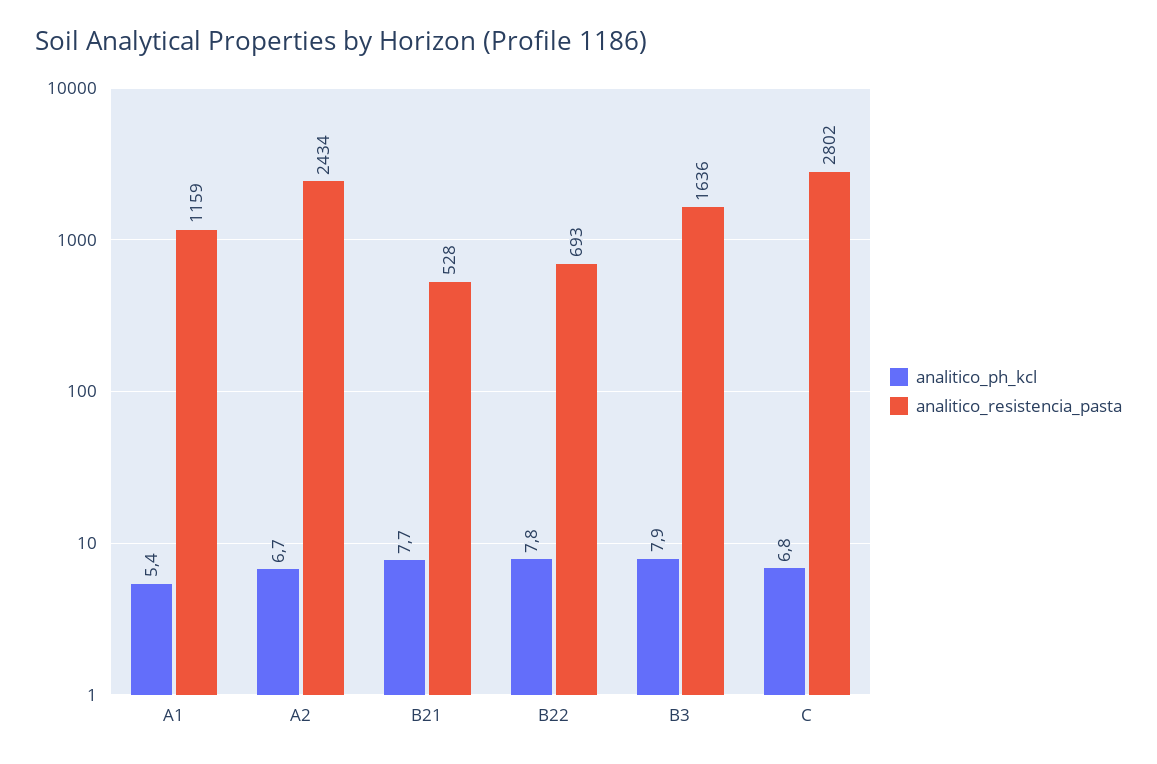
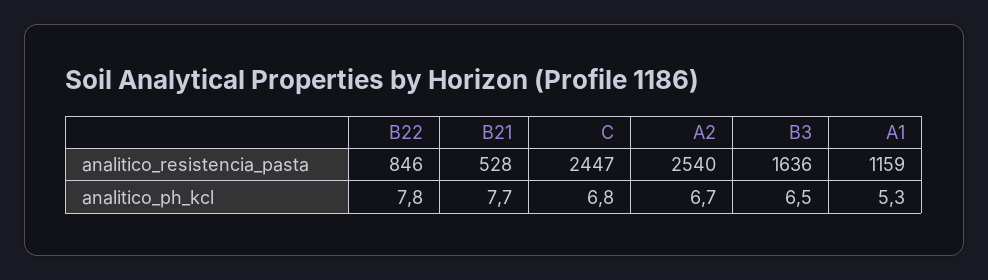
analitico_ph_kcl, A1: 5.4 -> 5.3
analitico_resistencia_pasta, A2: 2434 -> 2540
analitico_resistencia_pasta, B22: 693 -> 846
analitico_ph_kcl, B3: 7.9 -> 6.5
analitico_resistencia_pasta, C: 2802 -> 2447

